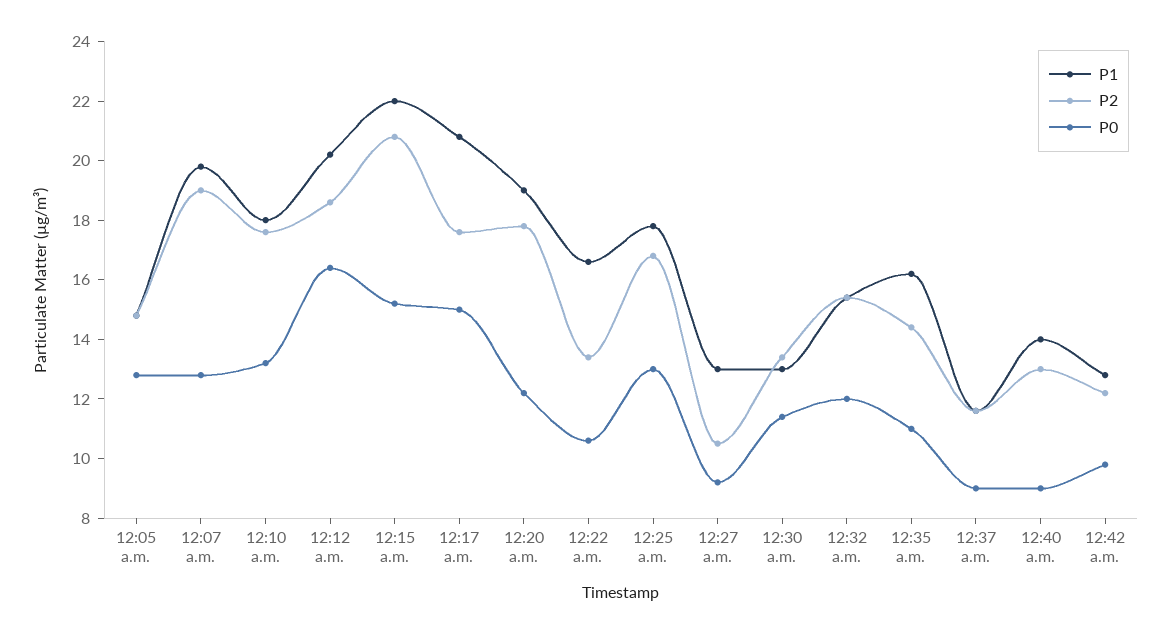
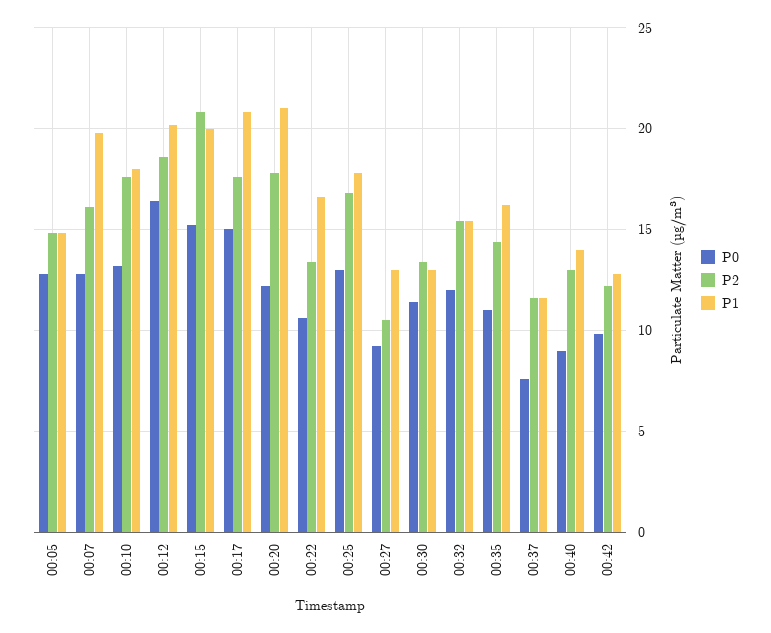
P2, 12:07 a.m.: 19 -> 16
P1, 12:15 a.m.: 22 -> 20
P1, 12:20 a.m.: 19 -> 21
P0, 12:37 a.m.: 9 -> 7.5

